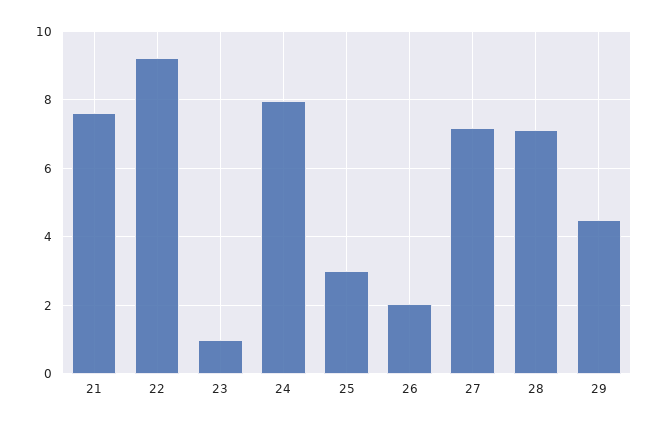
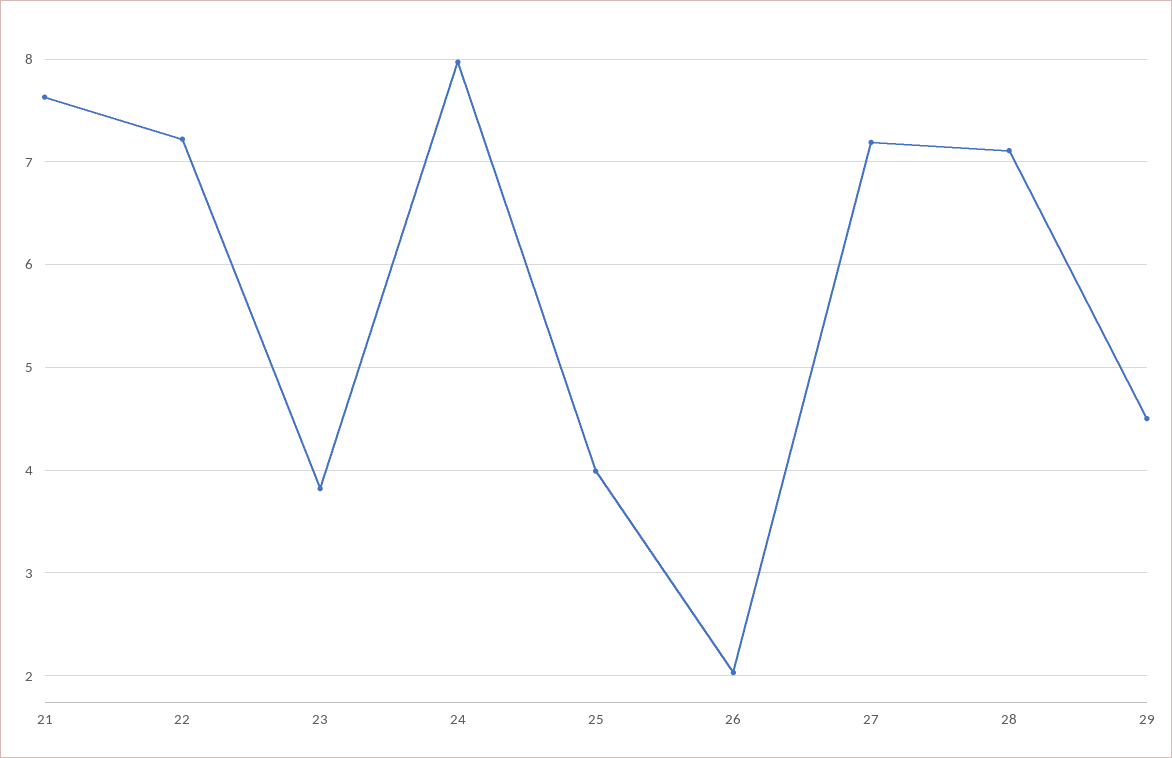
22: 9.2 -> 7.2
23: 1 -> 3.8
25: 3 -> 4

